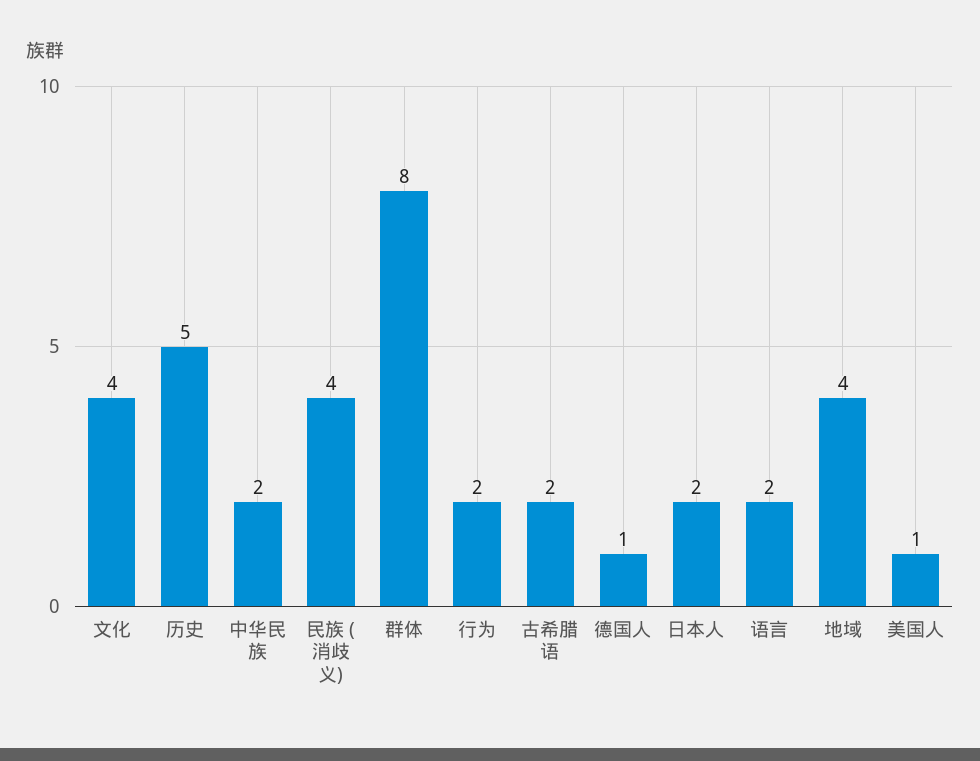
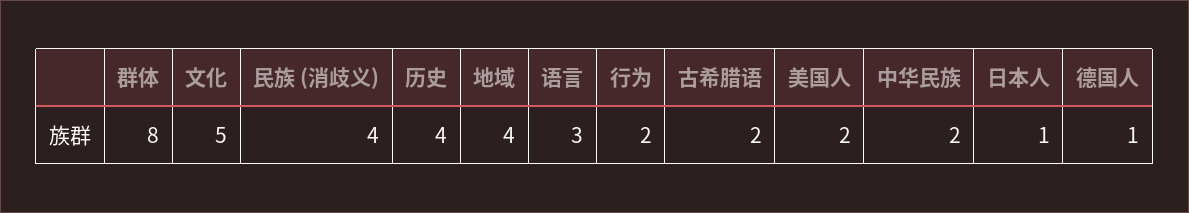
文化: 4 -> 5
历史: 5 -> 4
日本人: 2 -> 1
语言: 2 -> 3
美国人: 1 -> 2

